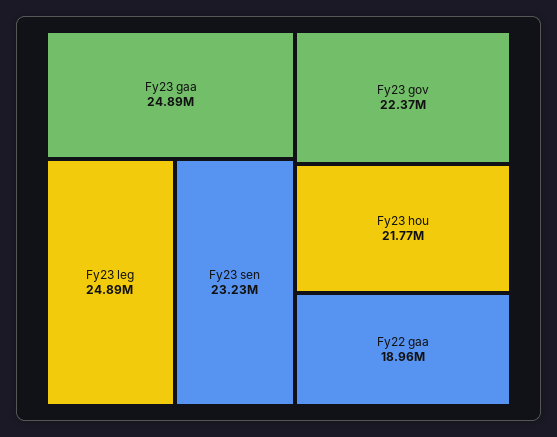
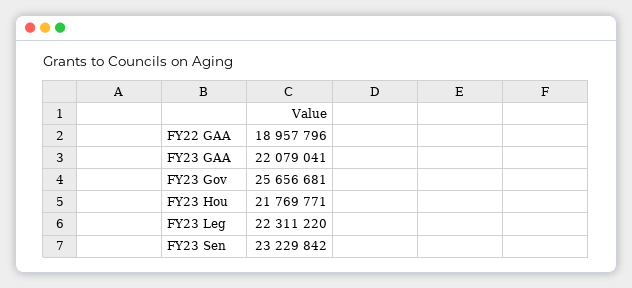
Fy23 gaa: 24890000 -> 22079041
Fy23 leg: 24890000 -> 22311220
Fy23 gov: 22370000 -> 25656681

